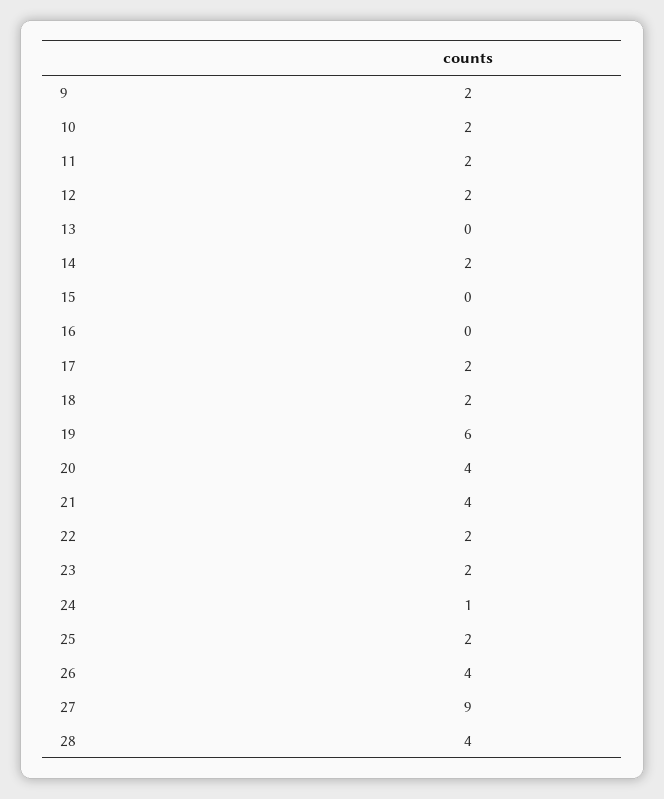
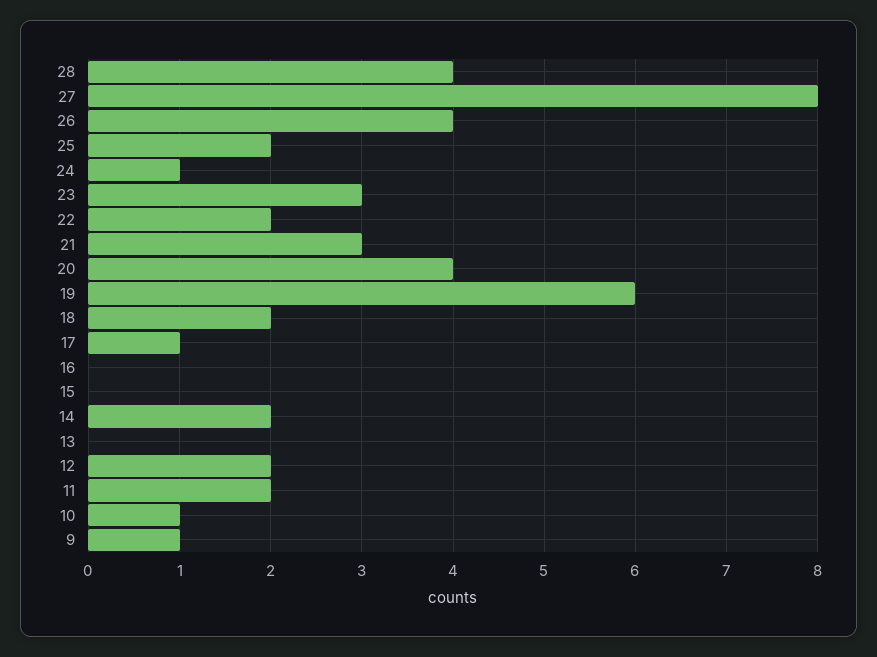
9: 2 -> 1
10: 2 -> 1
17: 2 -> 1
21: 4 -> 3
23: 2 -> 3
27: 9 -> 8

